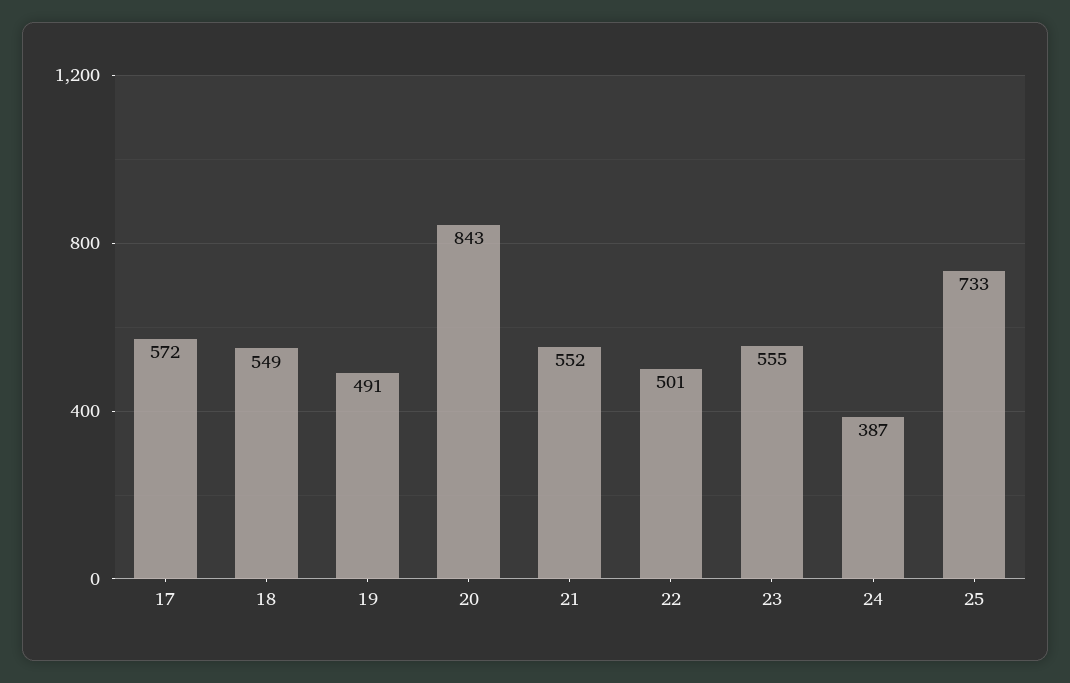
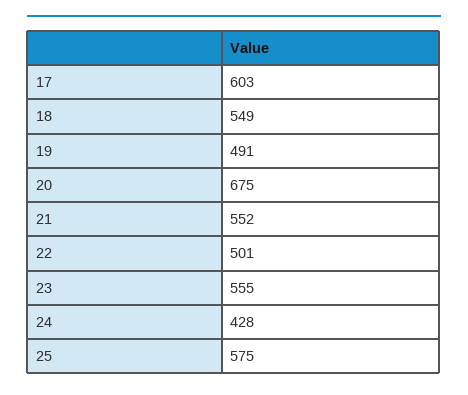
17: 572 -> 603
20: 843 -> 675
24: 387 -> 428
25: 733 -> 575

